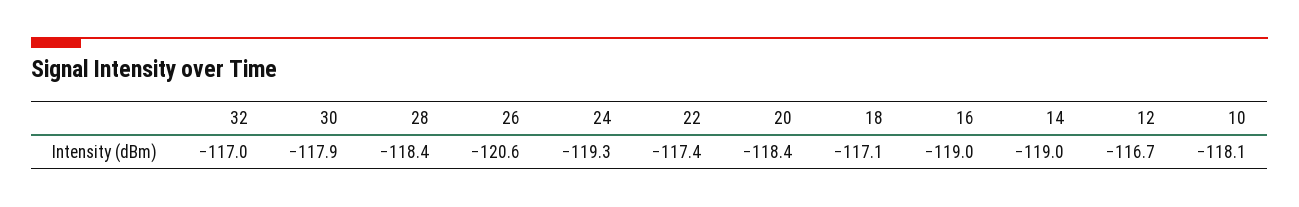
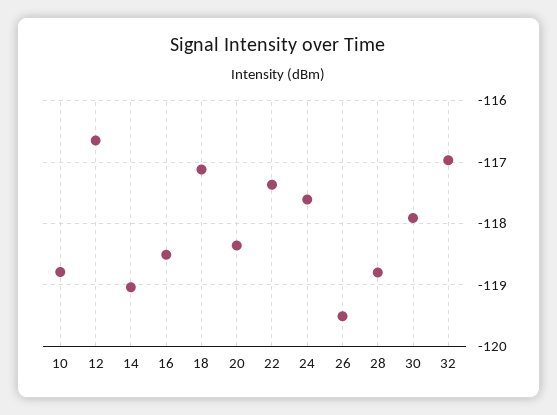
28: -118.4 -> -118.8
26: -120.6 -> -119.5
24: -119.3 -> -117.6
16: -119 -> -118.5
10: -118.1 -> -118.8

